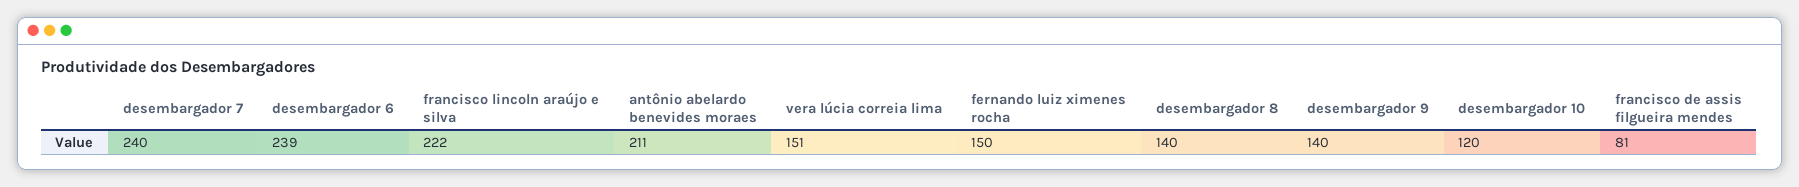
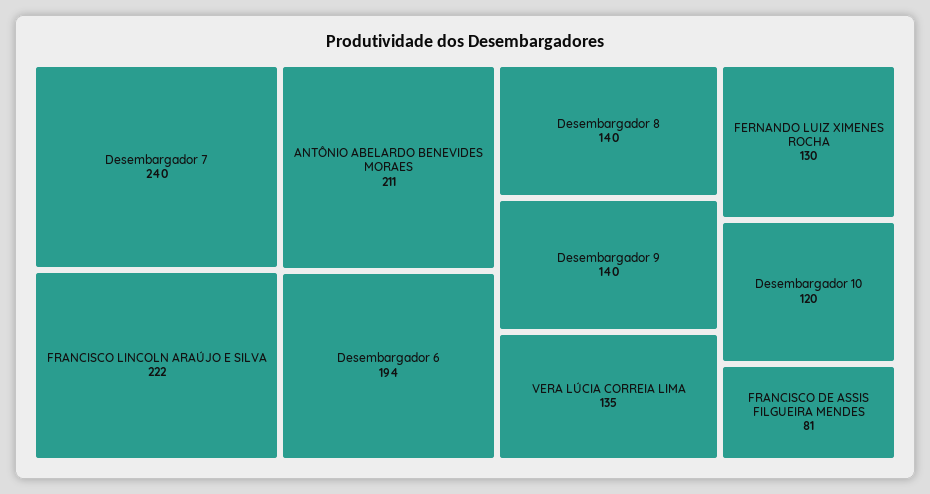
desembargador 6: 239 -> 194
vera lúcia correia lima: 151 -> 135
fernando luiz ximenes rocha: 150 -> 130

